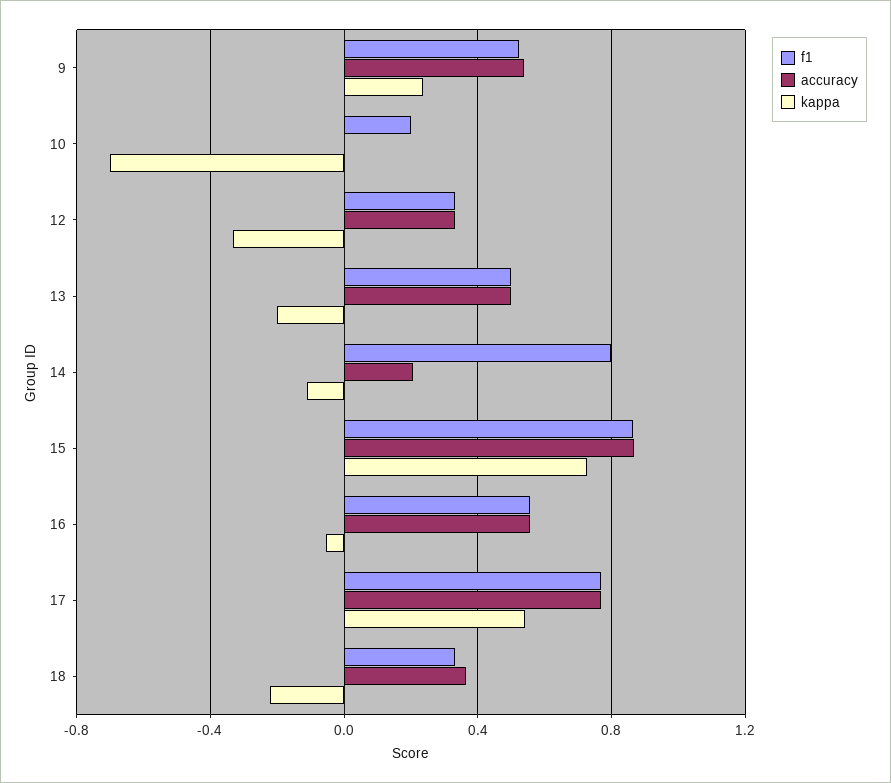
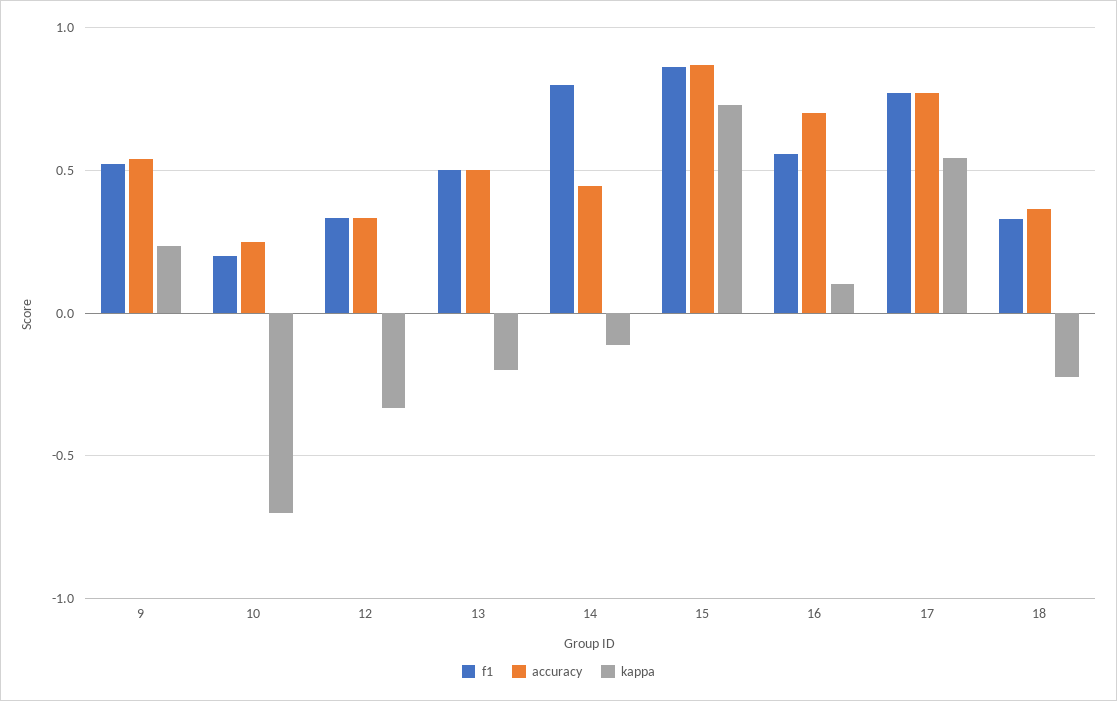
accuracy, 10: 0 -> 0.25
accuracy, 14: 0.2 -> 0.45
accuracy, 16: 0.55 -> 0.7
kappa, 16: -0.05 -> 0.1

